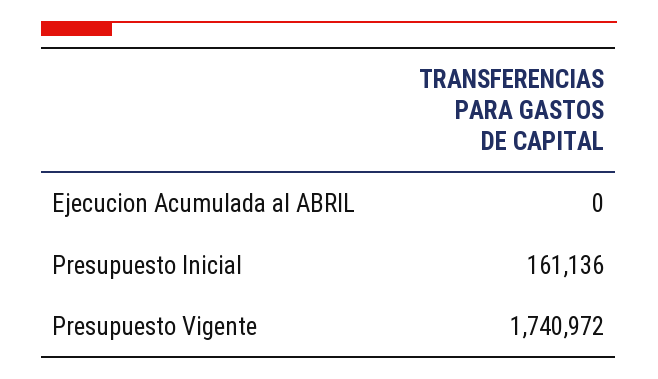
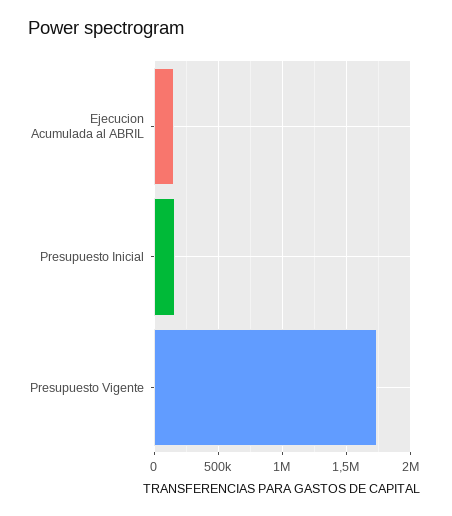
Ejecucion Acumulada al ABRIL: 0 -> 150000

